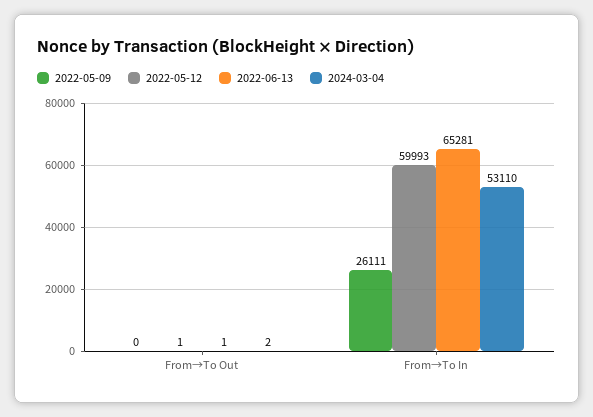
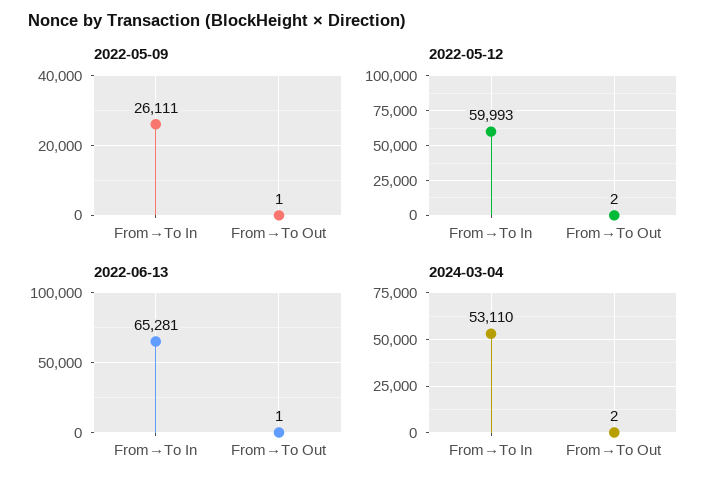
2022-05-09, From→To Out: 0 -> 1
2022-05-12, From→To Out: 1 -> 2

